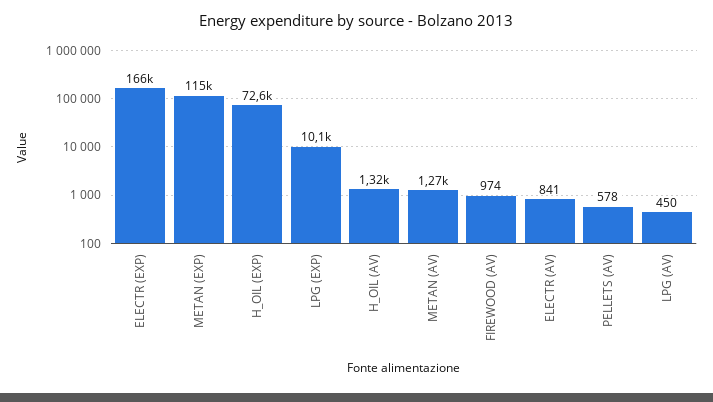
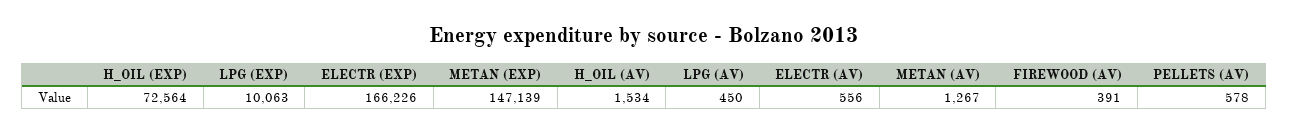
METAN (EXP): 115000 -> 147139
H_OIL (AV): 1320 -> 1534
FIREWOOD (AV): 974 -> 391
ELECTR (AV): 841 -> 556

